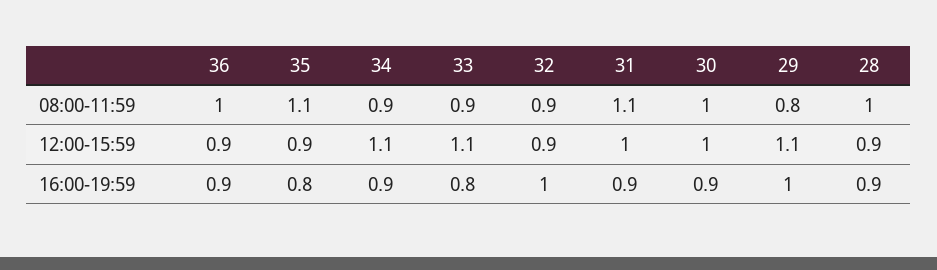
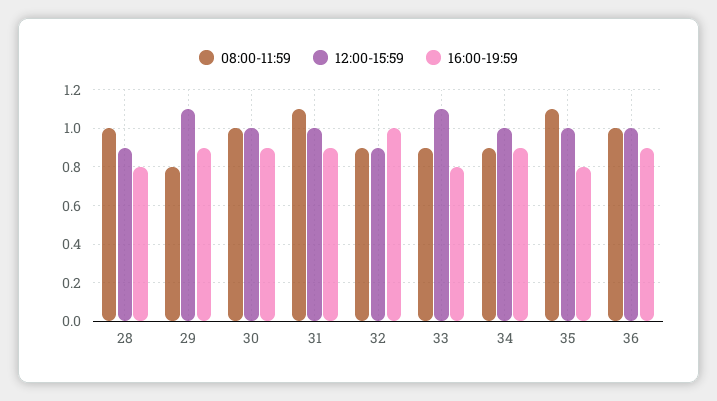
12:00-15:59, 36: 0.9 -> 1
12:00-15:59, 35: 0.9 -> 1
12:00-15:59, 34: 1.1 -> 1
16:00-19:59, 29: 1 -> 0.9
16:00-19:59, 28: 0.9 -> 0.8

